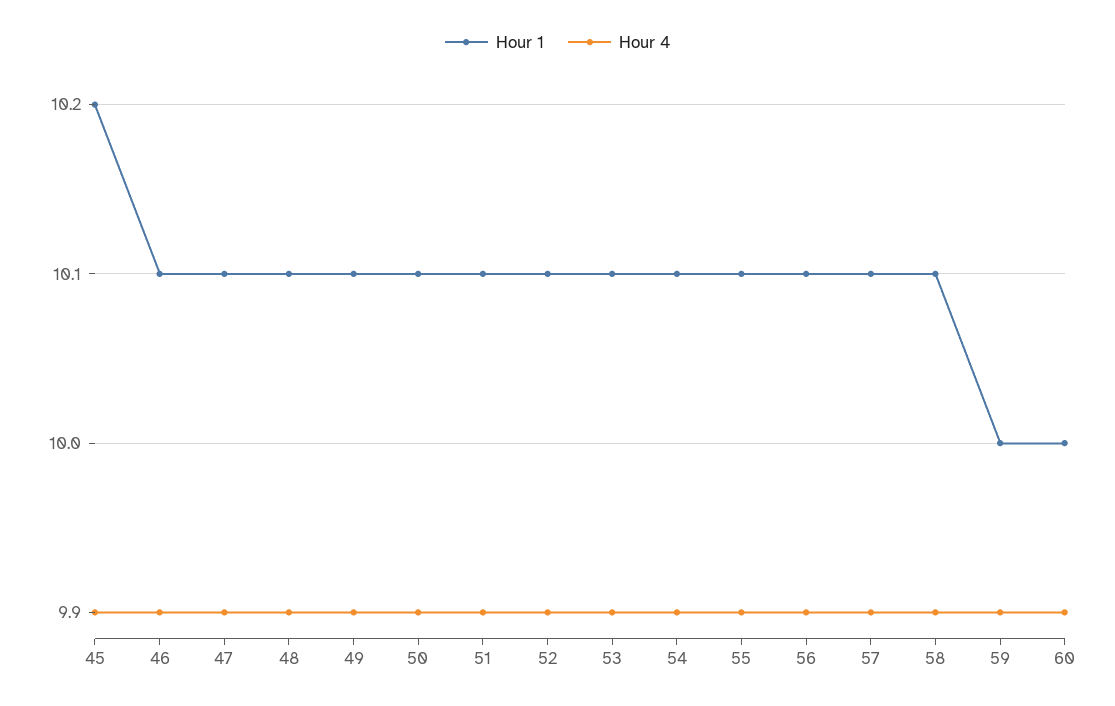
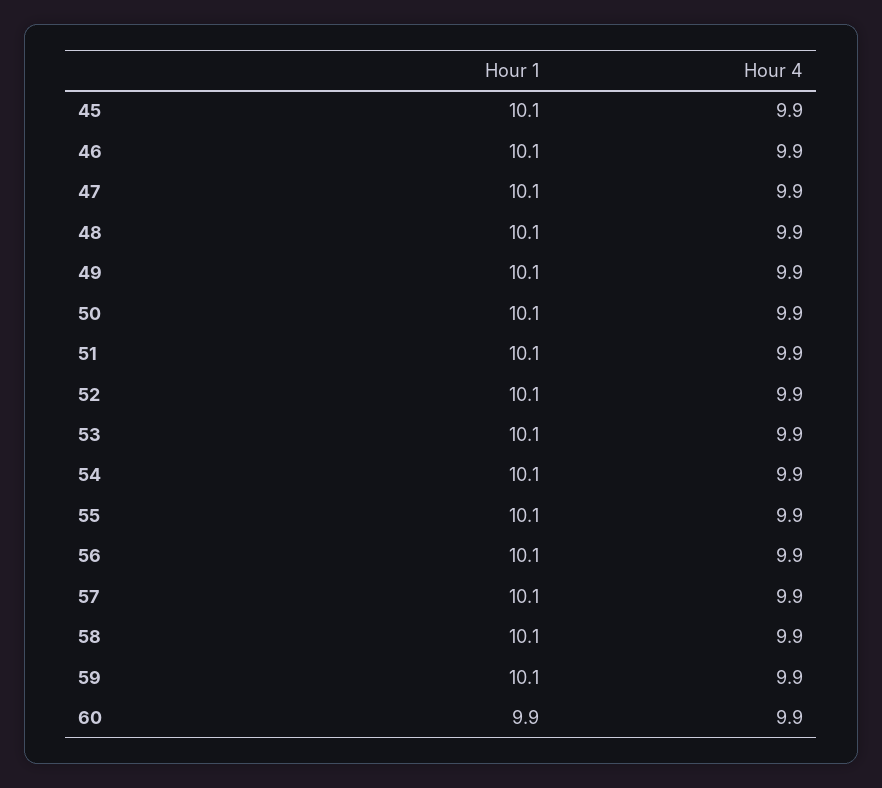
Hour 1, 45: 10.2 -> 10.1
Hour 1, 59: 10 -> 10.1
Hour 1, 60: 10 -> 9.9

